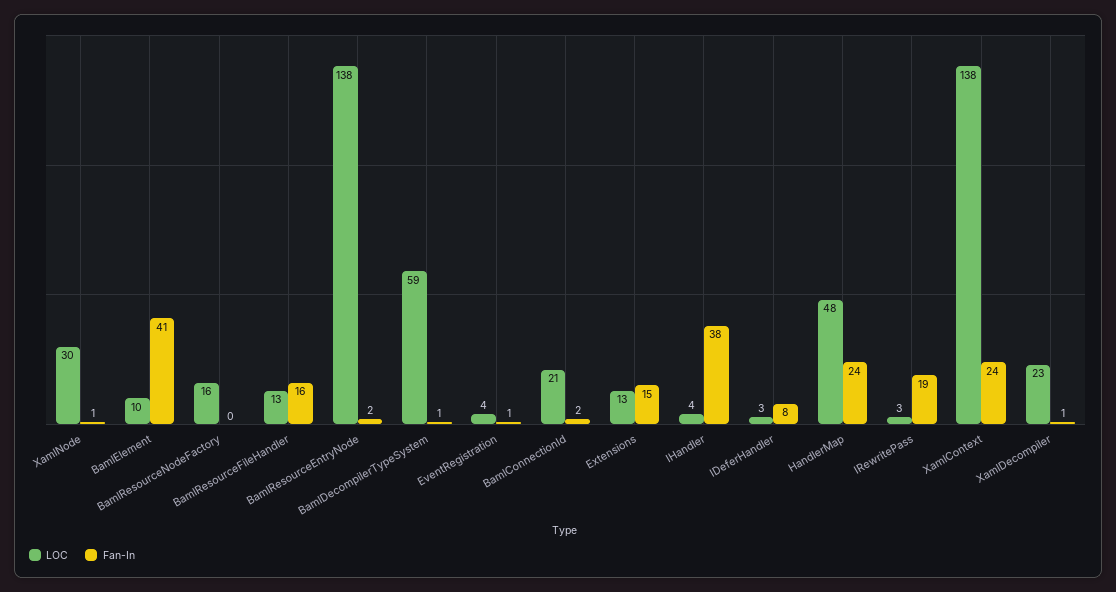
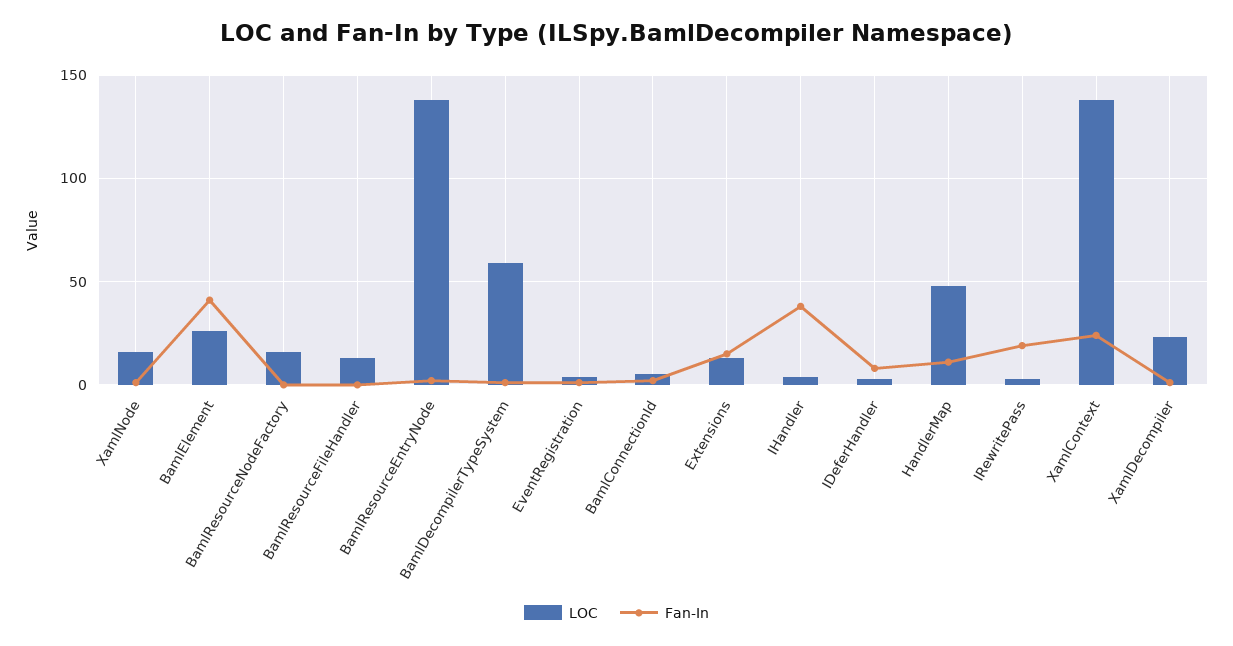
LOC, XamlNode: 30 -> 15
LOC, BamlElement: 10 -> 25
Fan-In, BamlResourceFileHandler: 16 -> 0
LOC, BamlConnectionId: 21 -> 5
Fan-In, HandlerMap: 24 -> 10

